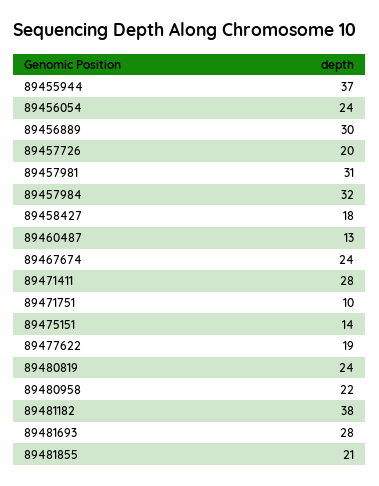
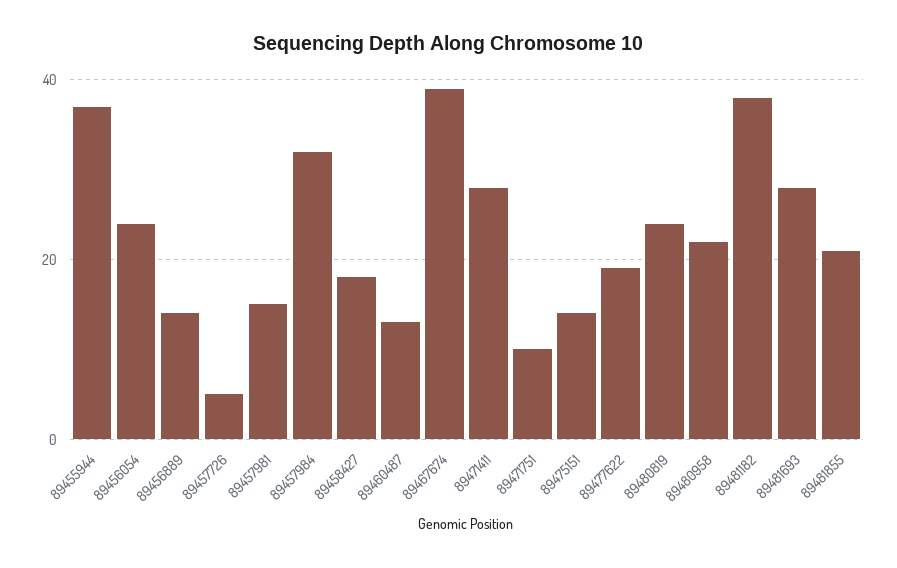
89456889: 30 -> 15
89457726: 20 -> 5
89457981: 31 -> 15
89467674: 24 -> 40

